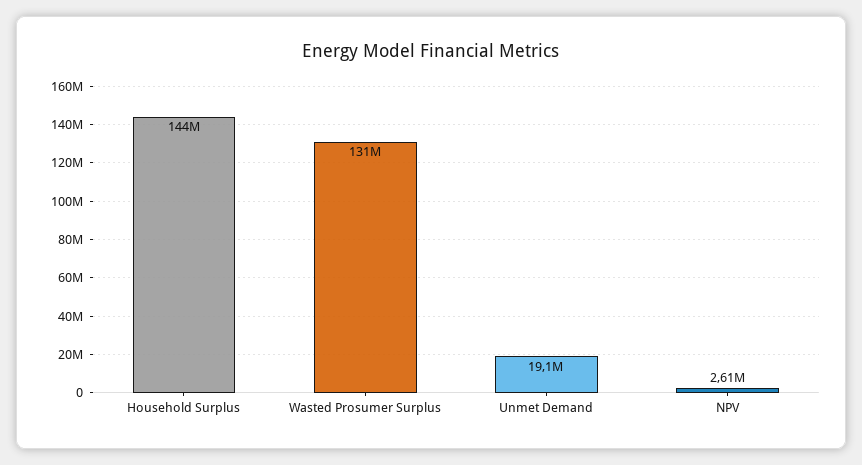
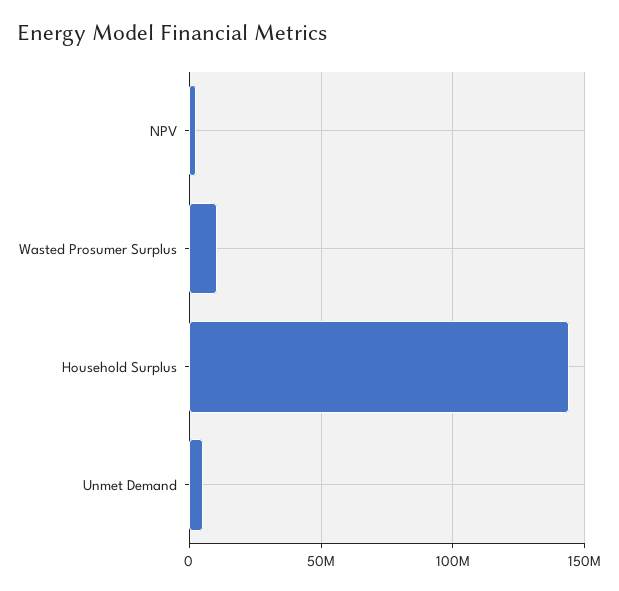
Wasted Prosumer Surplus: 131000000 -> 10000000
Unmet Demand: 19100000 -> 5000000

